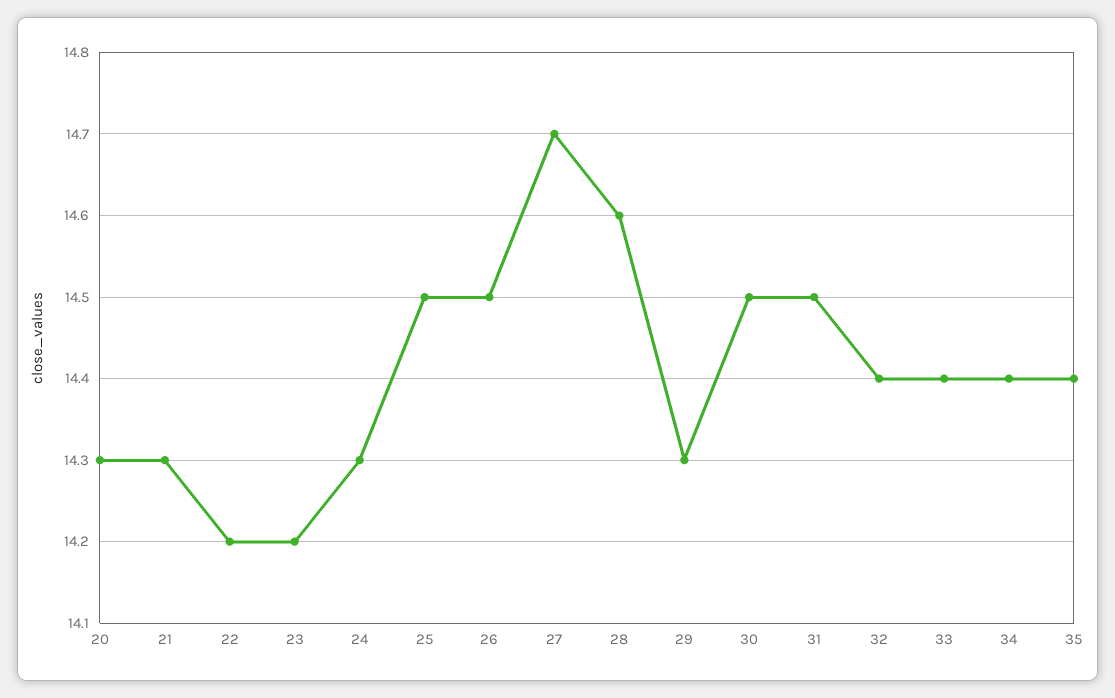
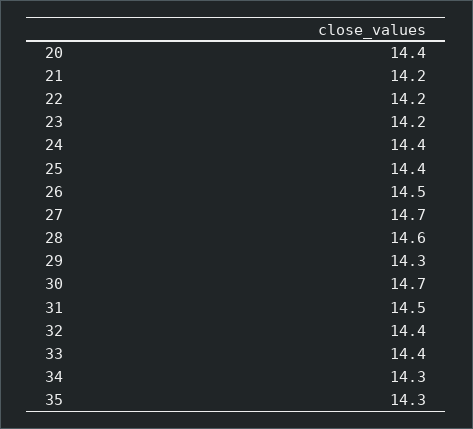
20: 14.3 -> 14.4
21: 14.3 -> 14.2
24: 14.3 -> 14.4
25: 14.5 -> 14.4
30: 14.5 -> 14.7
34: 14.4 -> 14.3
35: 14.4 -> 14.3

